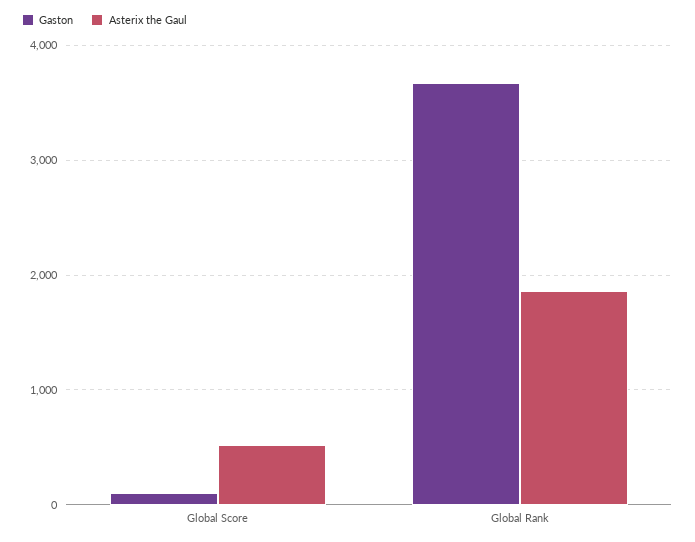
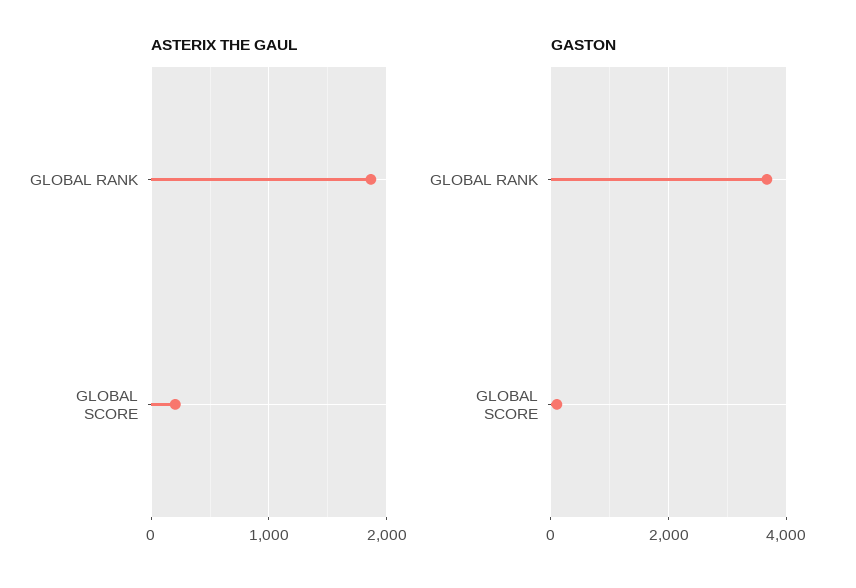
Asterix the Gaul, Global Score: 500 -> 200

